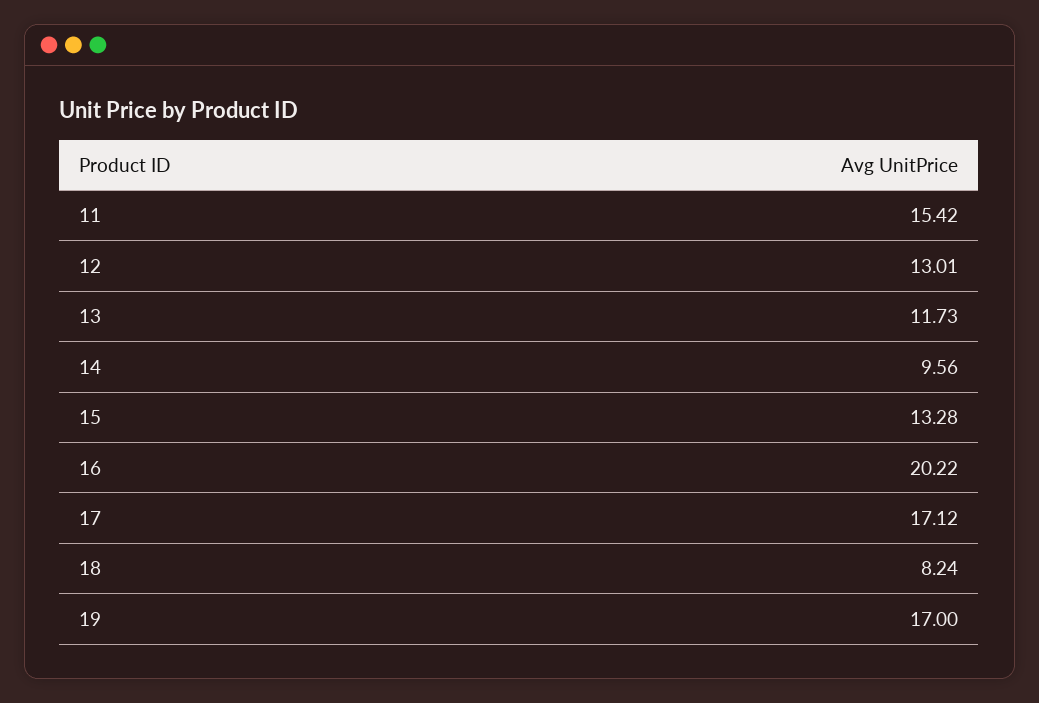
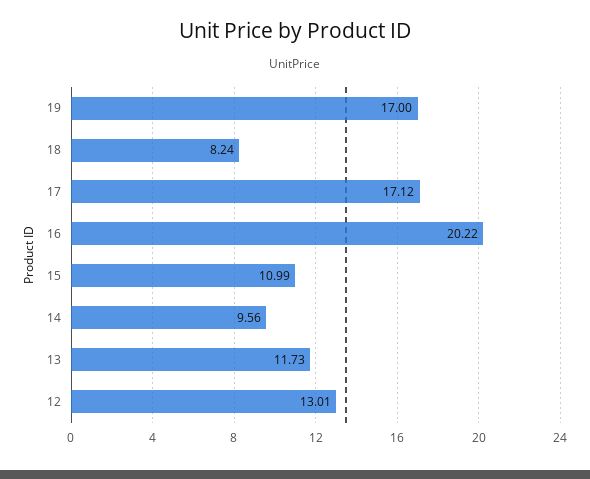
11: 15.42 -> none
15: 13.28 -> 10.99

